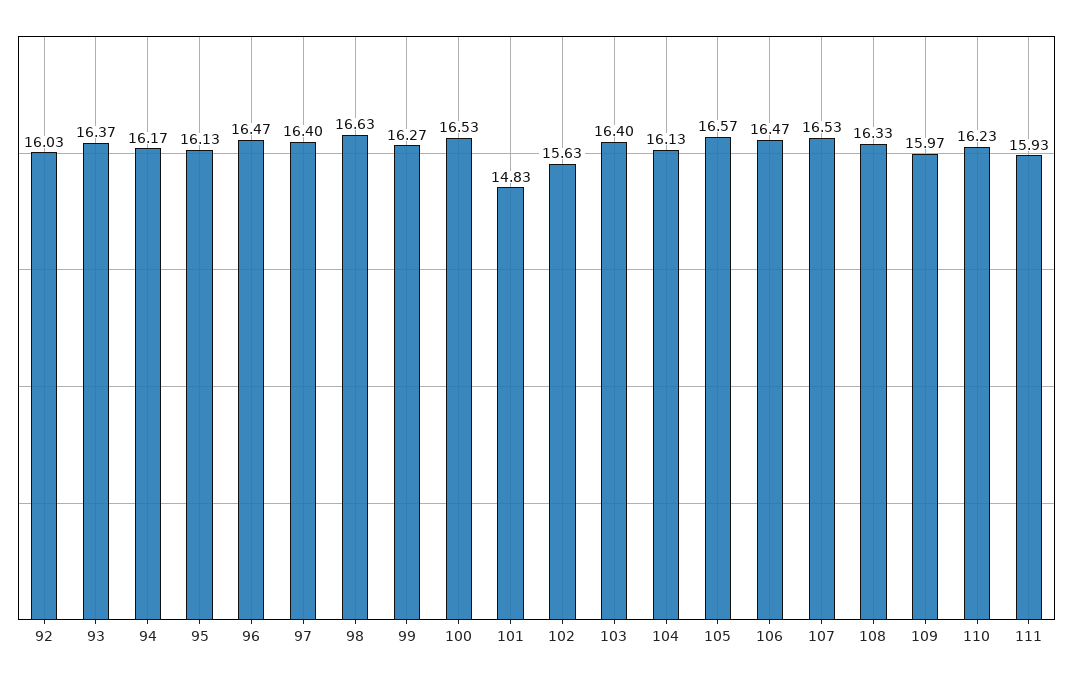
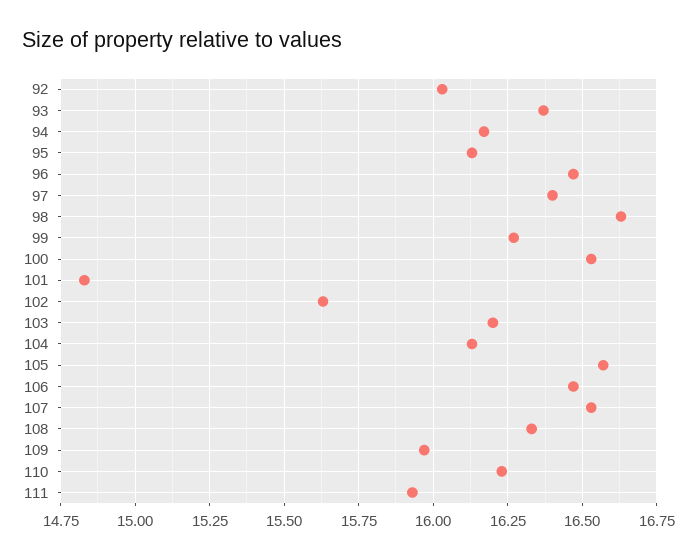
103: 16.4 -> 16.2

